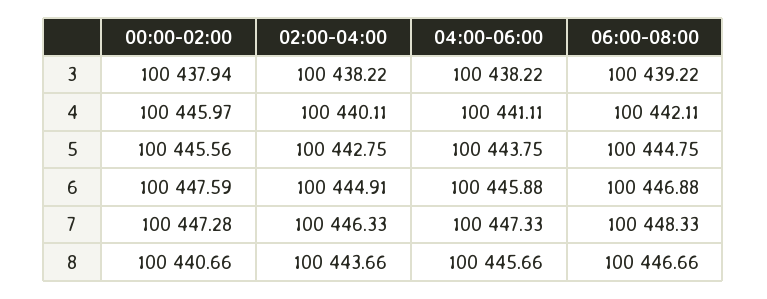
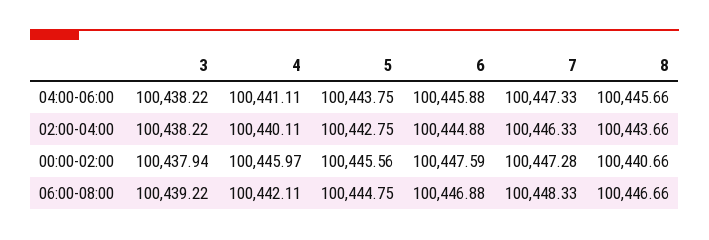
02:00-04:00, 6: 100444.91 -> 100444.88

